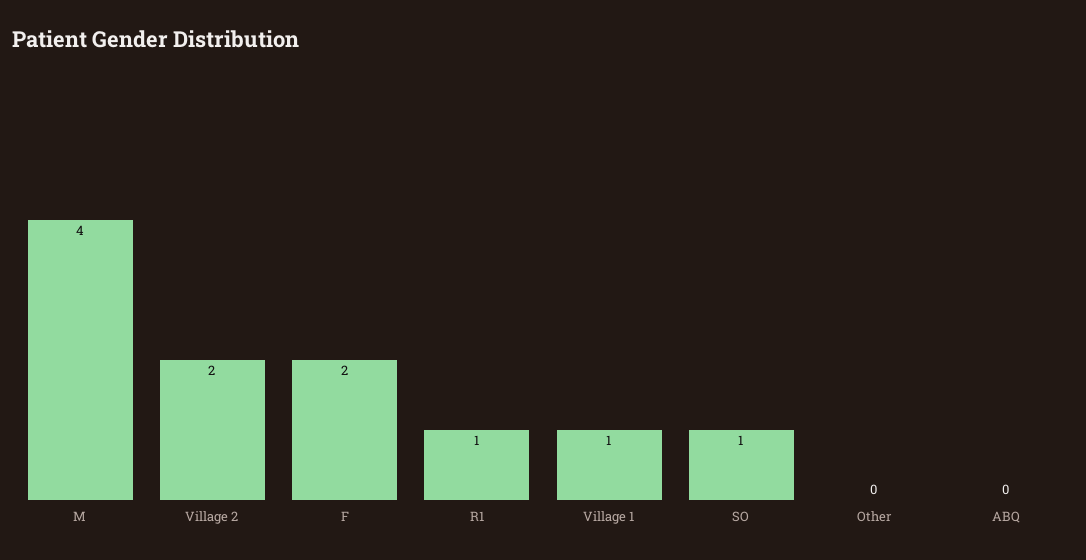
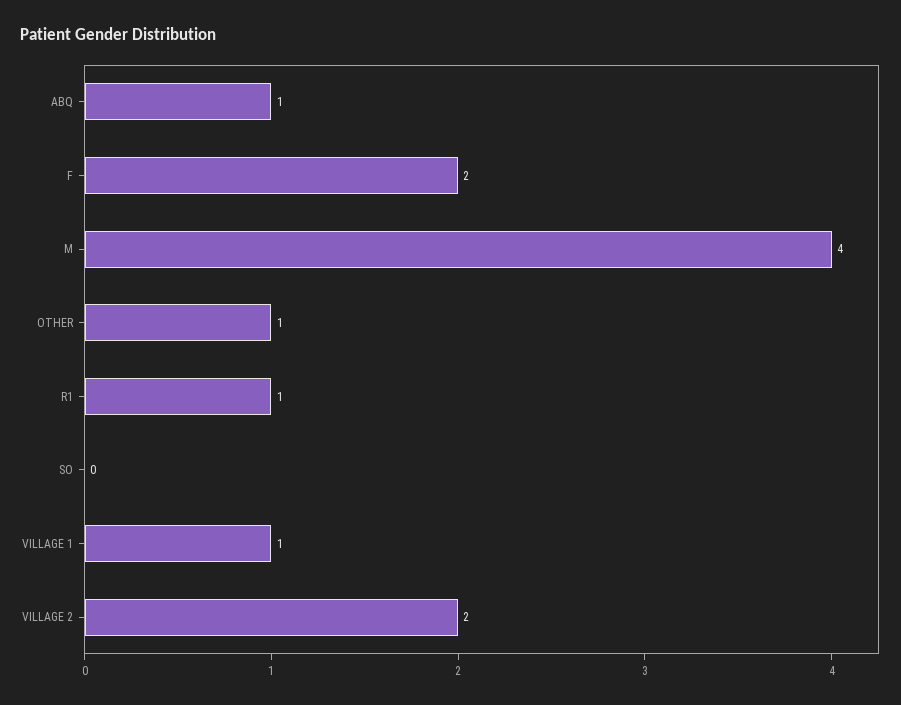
SO: 1 -> 0
Other: 0 -> 1
ABQ: 0 -> 1

